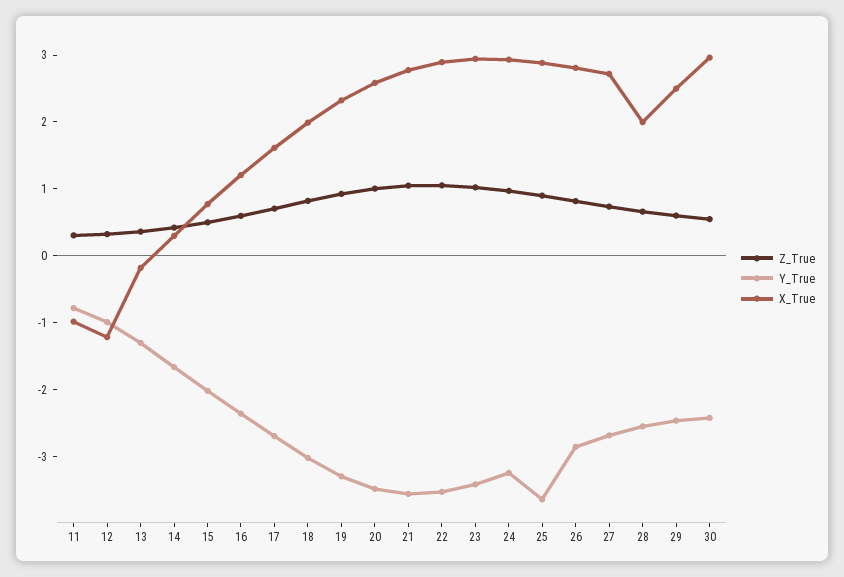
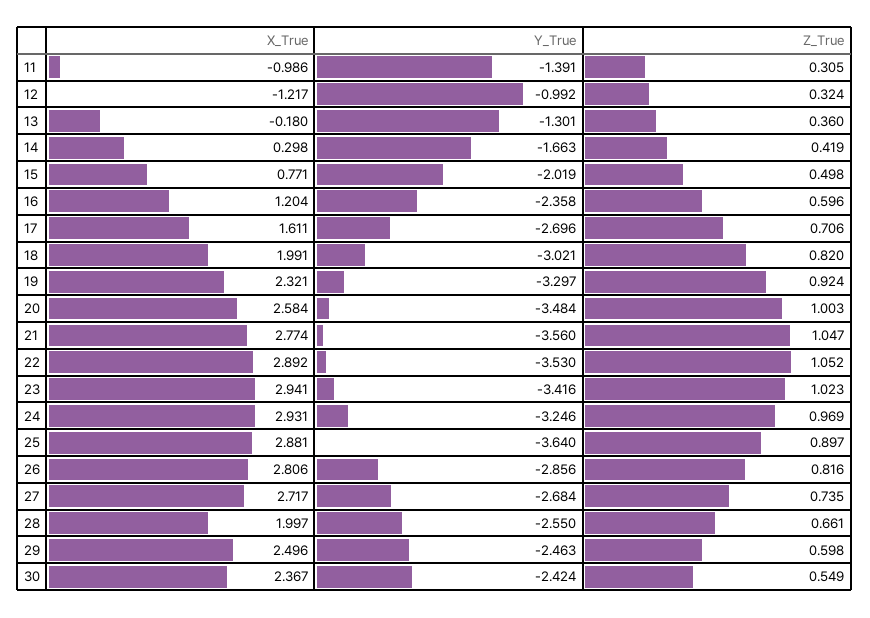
Y_True, 11: -0.8 -> -1.391
X_True, 30: 3 -> 2.367

